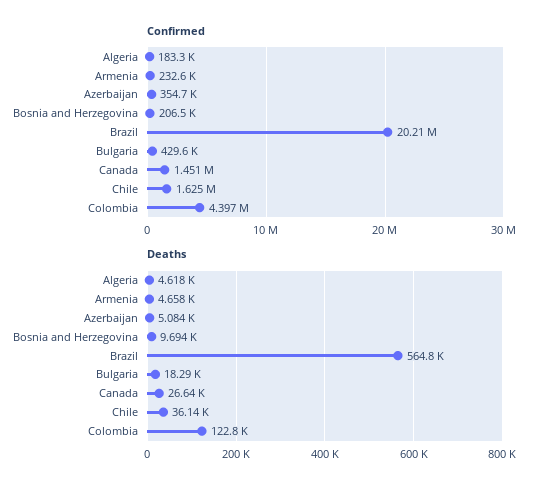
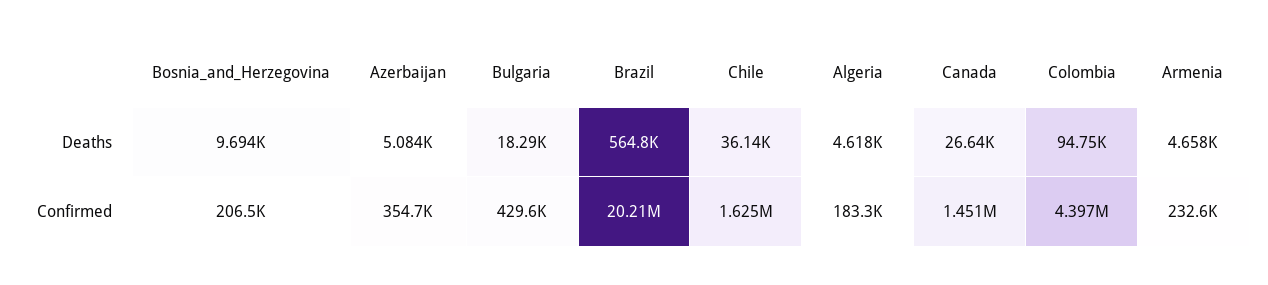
Deaths, Colombia: 122800 -> 94750

